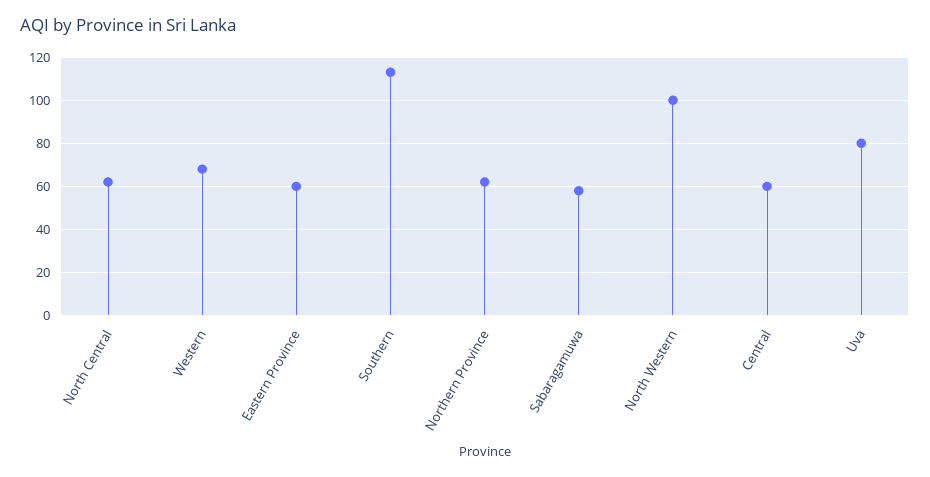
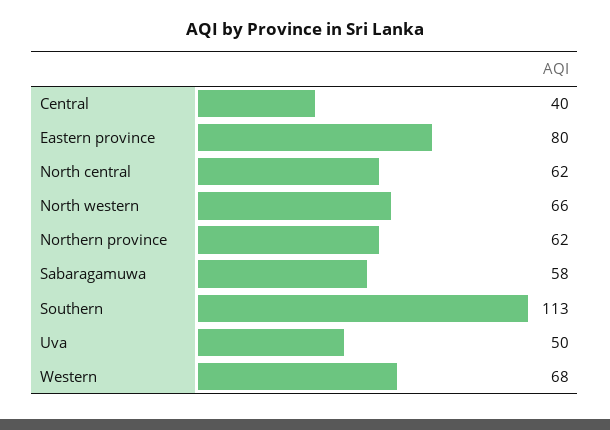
Eastern Province: 60 -> 80
North Western: 100 -> 66
Central: 60 -> 40
Uva: 80 -> 50

